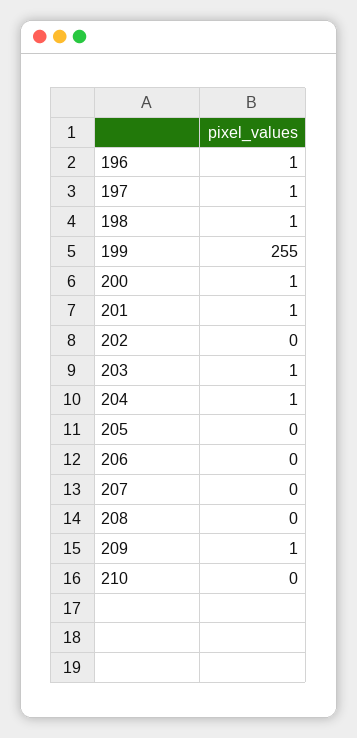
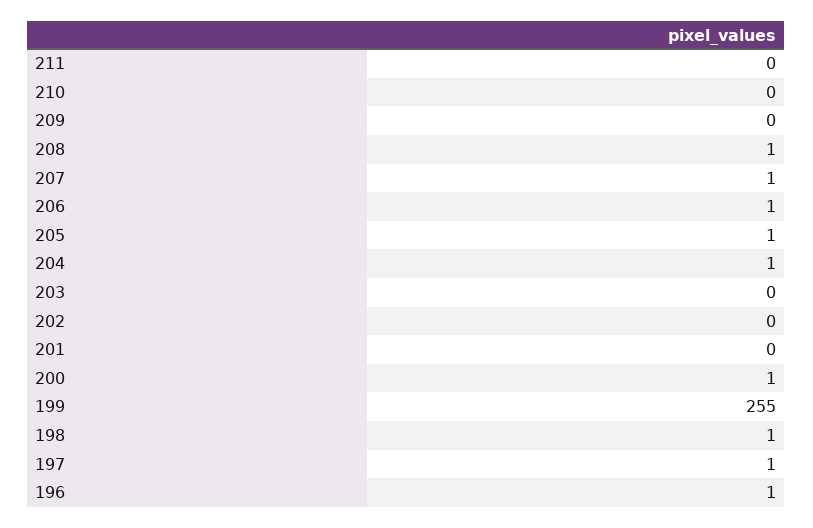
201: 1 -> 0
203: 1 -> 0
205: 0 -> 1
206: 0 -> 1
207: 0 -> 1
208: 0 -> 1
209: 1 -> 0
211: none -> 0

